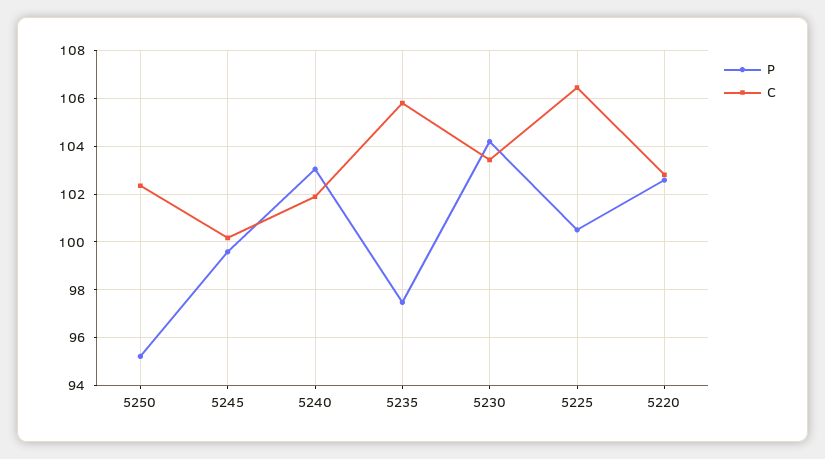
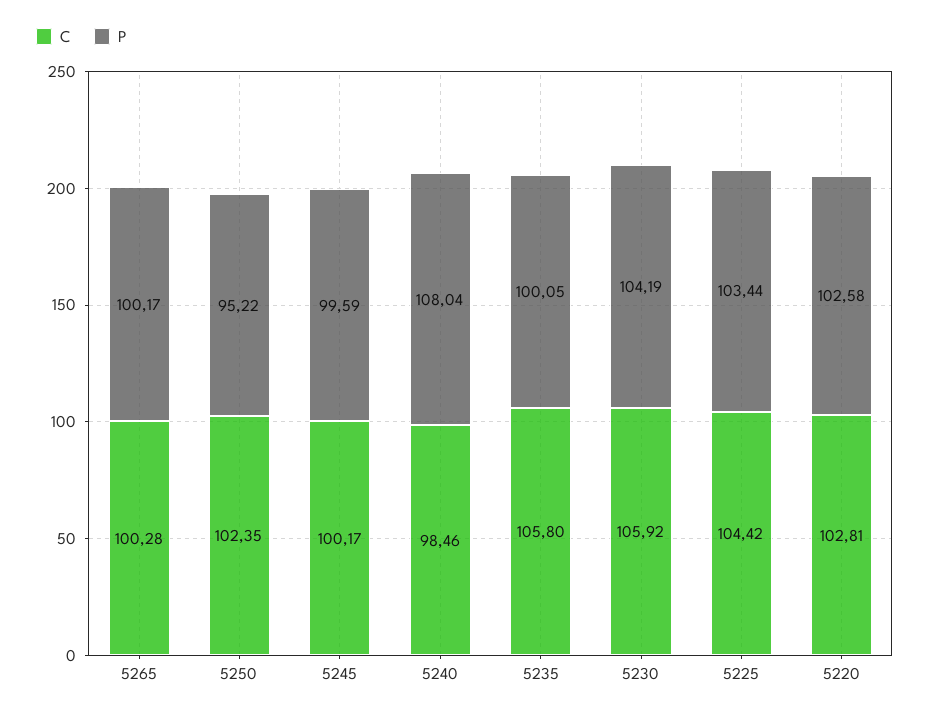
P, 5240: 103 -> 108.04
C, 5240: 102 -> 98.46
P, 5235: 97.5 -> 100.05
C, 5230: 103.5 -> 105.92
P, 5225: 100.5 -> 103.44
C, 5225: 106.5 -> 104.42
C, 5265: none -> 100.28
P, 5265: none -> 100.17

